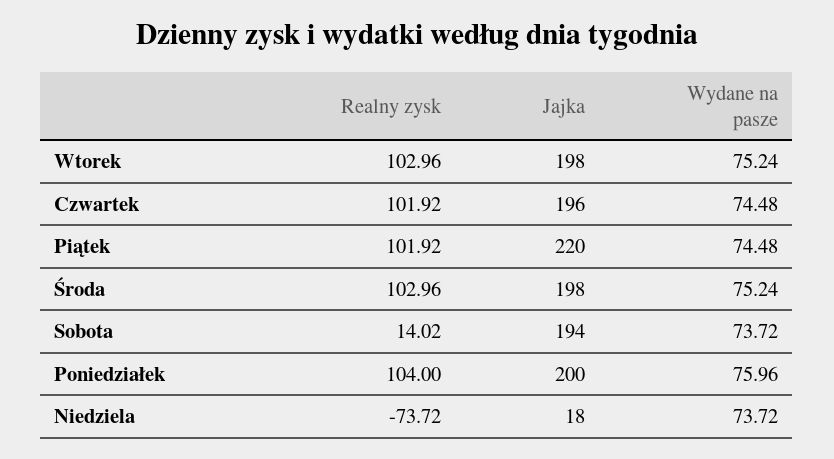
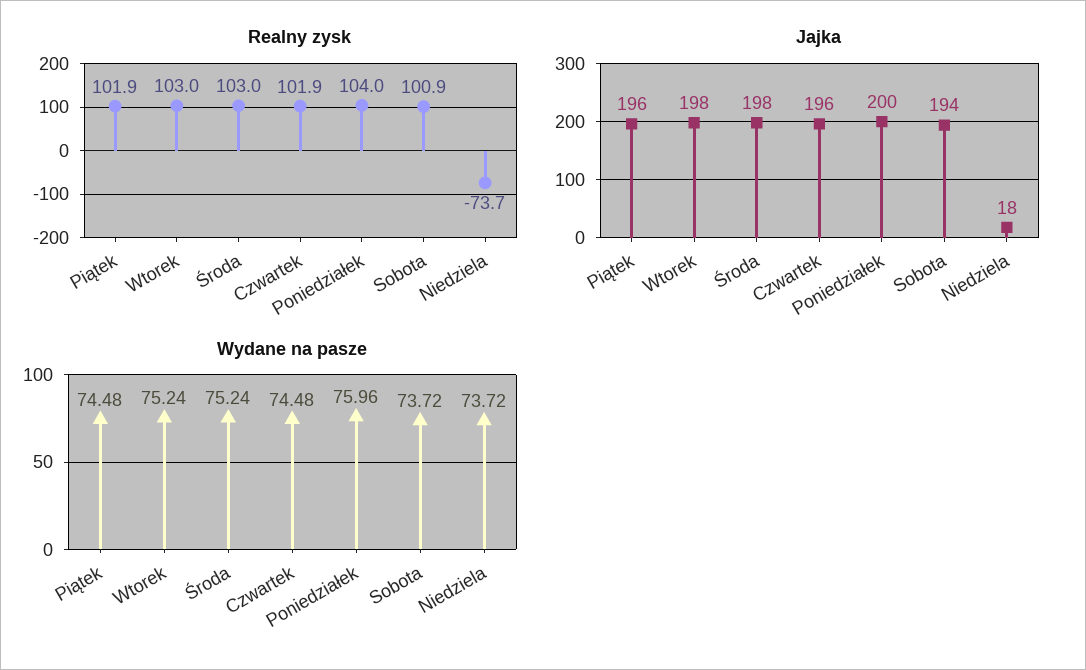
Jajka, Piątek: 220 -> 196
Realny zysk, Sobota: 14.02 -> 100.9

